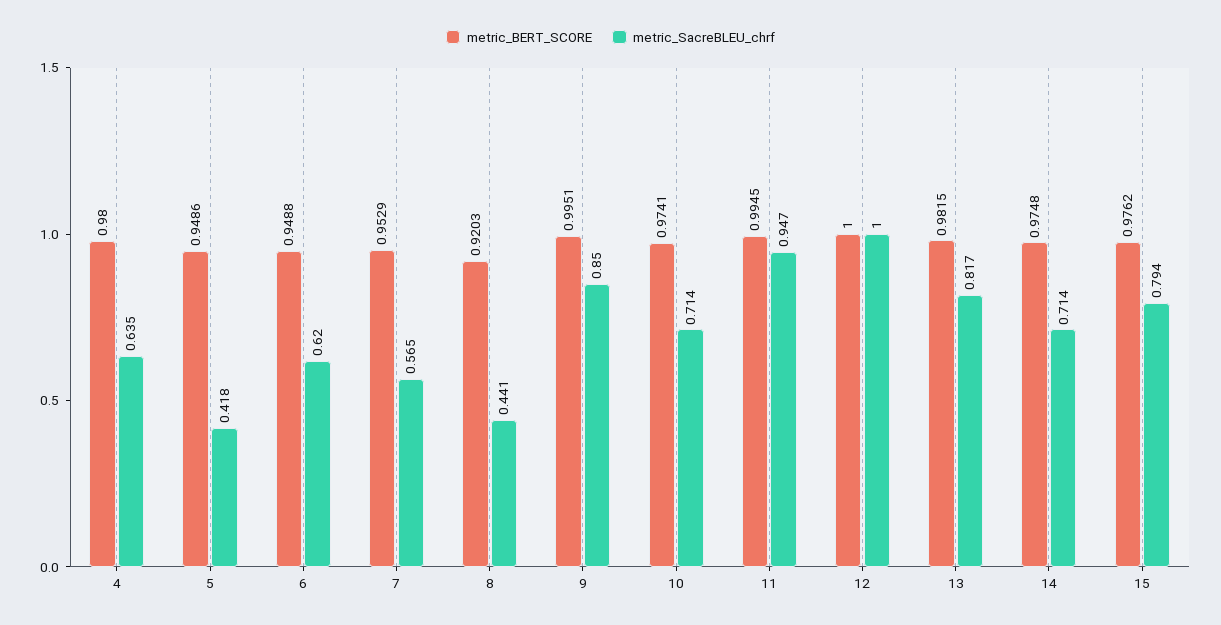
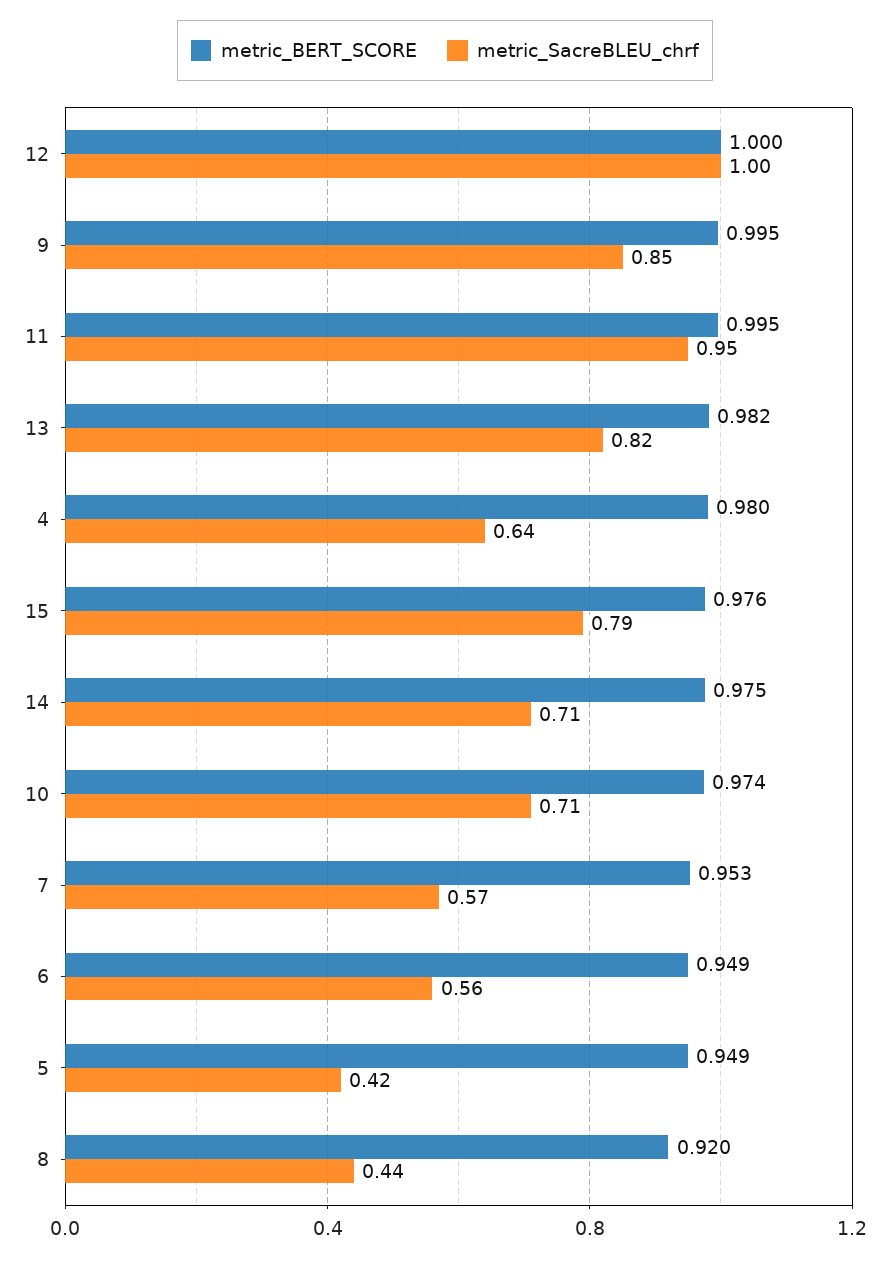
metric_SacreBLEU_chrf, 6: 0.62 -> 0.56

